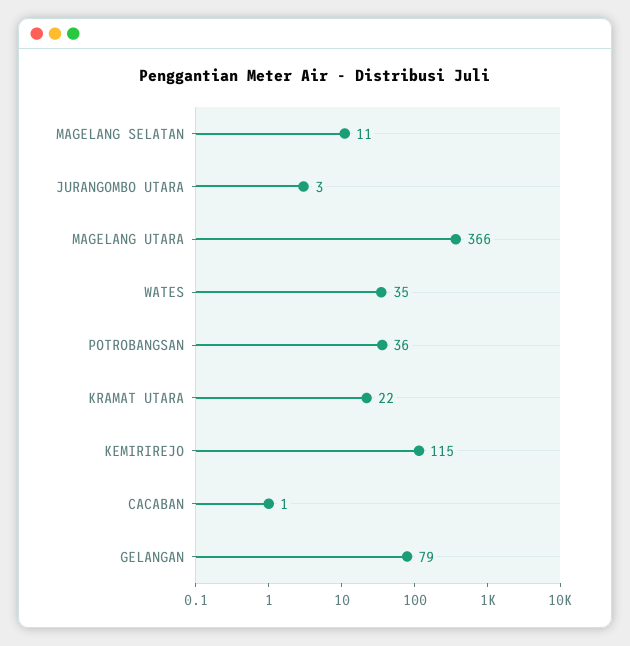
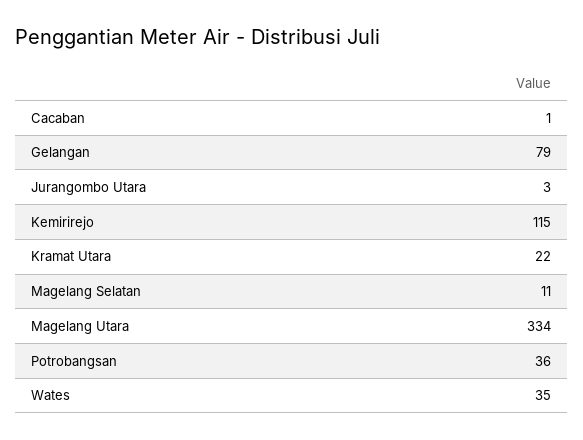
MAGELANG UTARA: 366 -> 334

